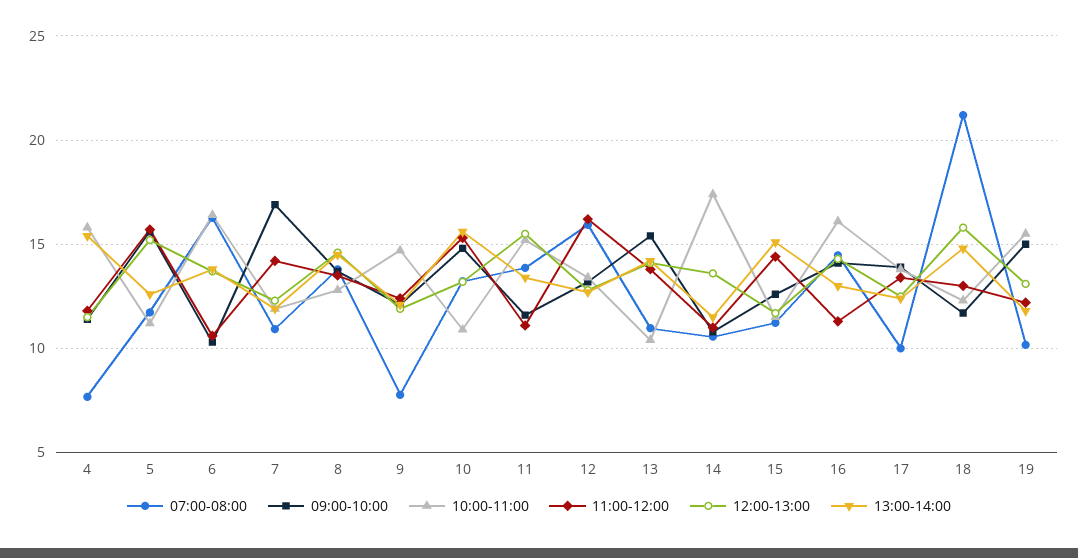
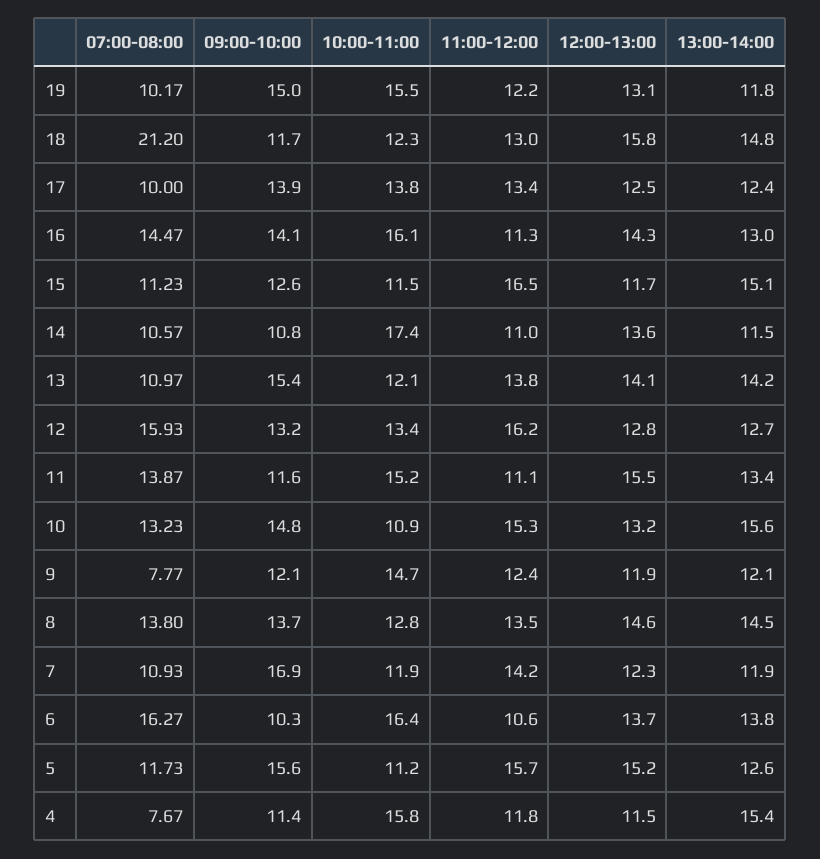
10:00-11:00, 13: 10.5 -> 12.1
11:00-12:00, 15: 14.5 -> 16.5

